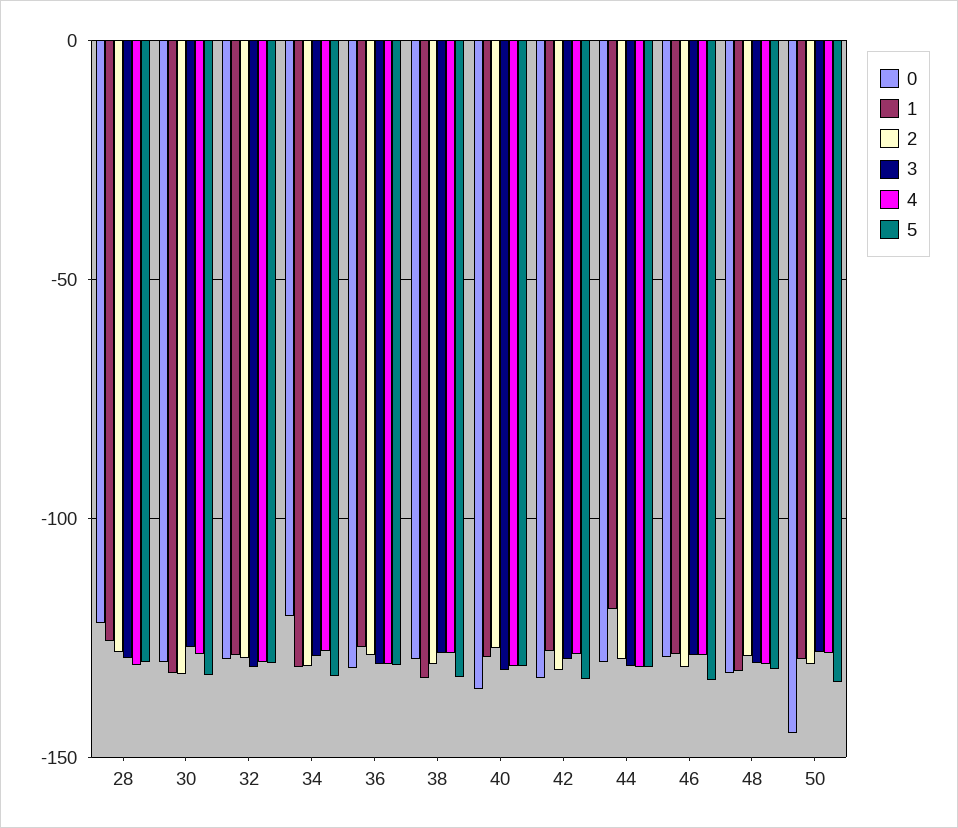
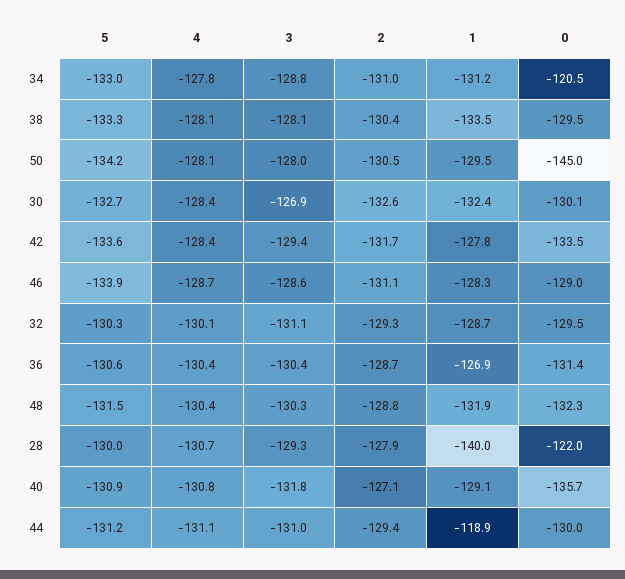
1, 28: -125 -> -140

